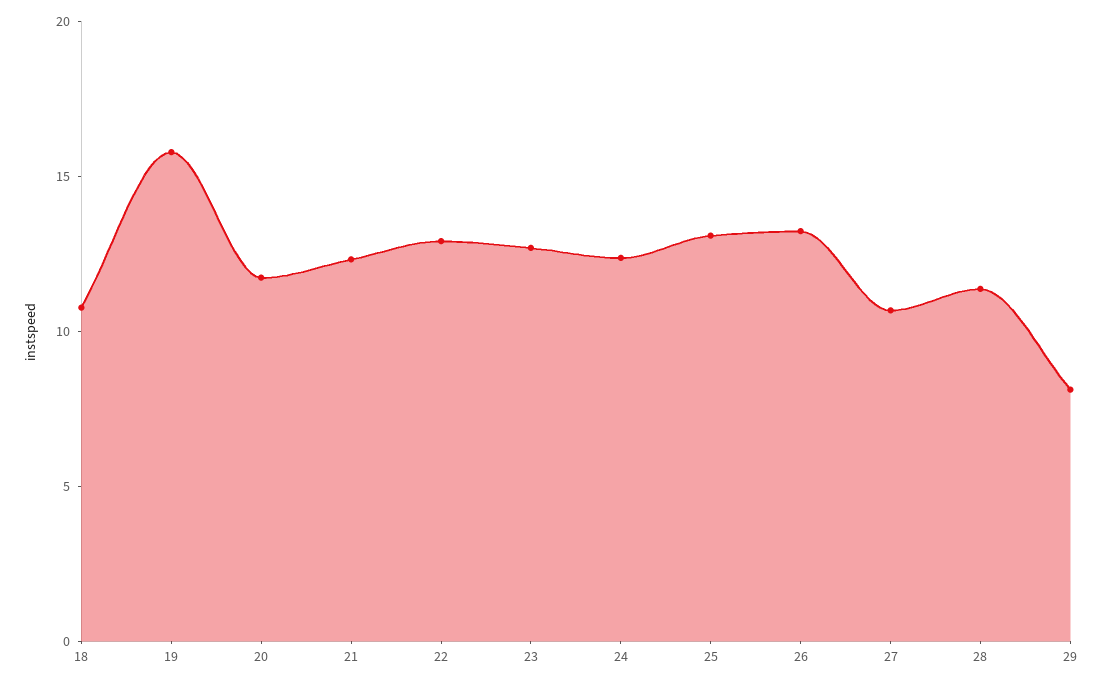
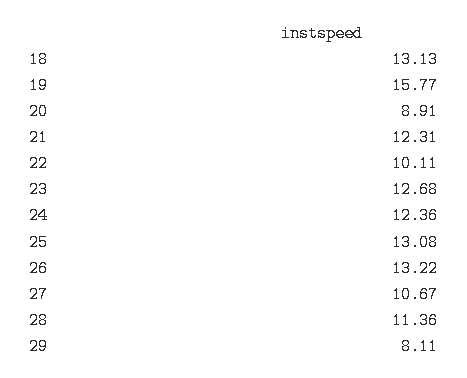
18: 11 -> 13.13
20: 12 -> 8.91
22: 13 -> 10.11

